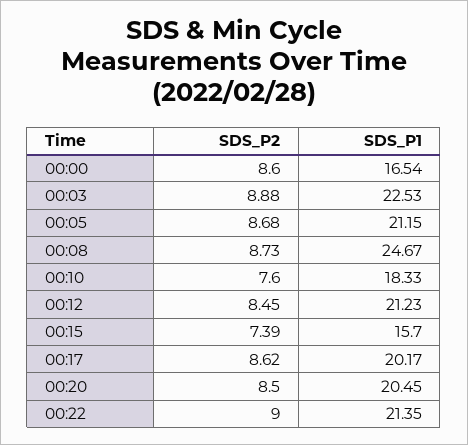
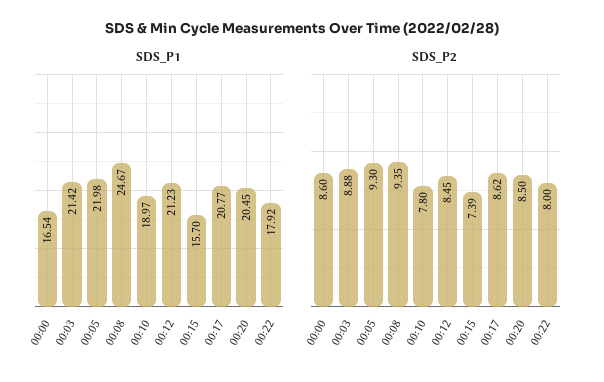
SDS_P1, 00:03: 22.53 -> 21.42
SDS_P2, 00:05: 8.68 -> 9.3
SDS_P1, 00:05: 21.15 -> 21.98
SDS_P2, 00:08: 8.73 -> 9.35
SDS_P2, 00:10: 7.6 -> 7.8
SDS_P1, 00:10: 18.33 -> 18.97
SDS_P1, 00:17: 20.17 -> 20.77
SDS_P2, 00:22: 9 -> 8
SDS_P1, 00:22: 21.35 -> 17.92

